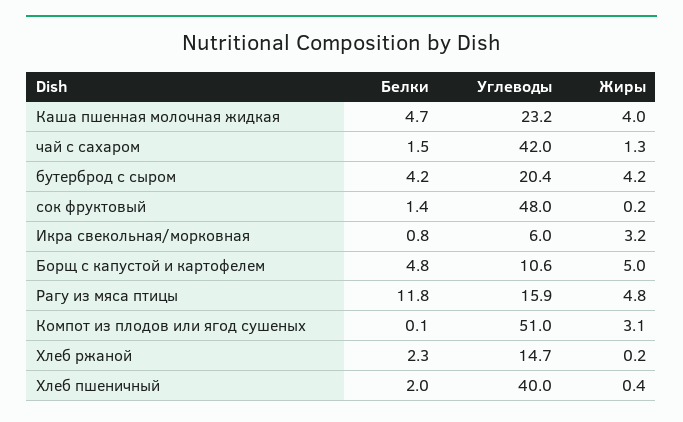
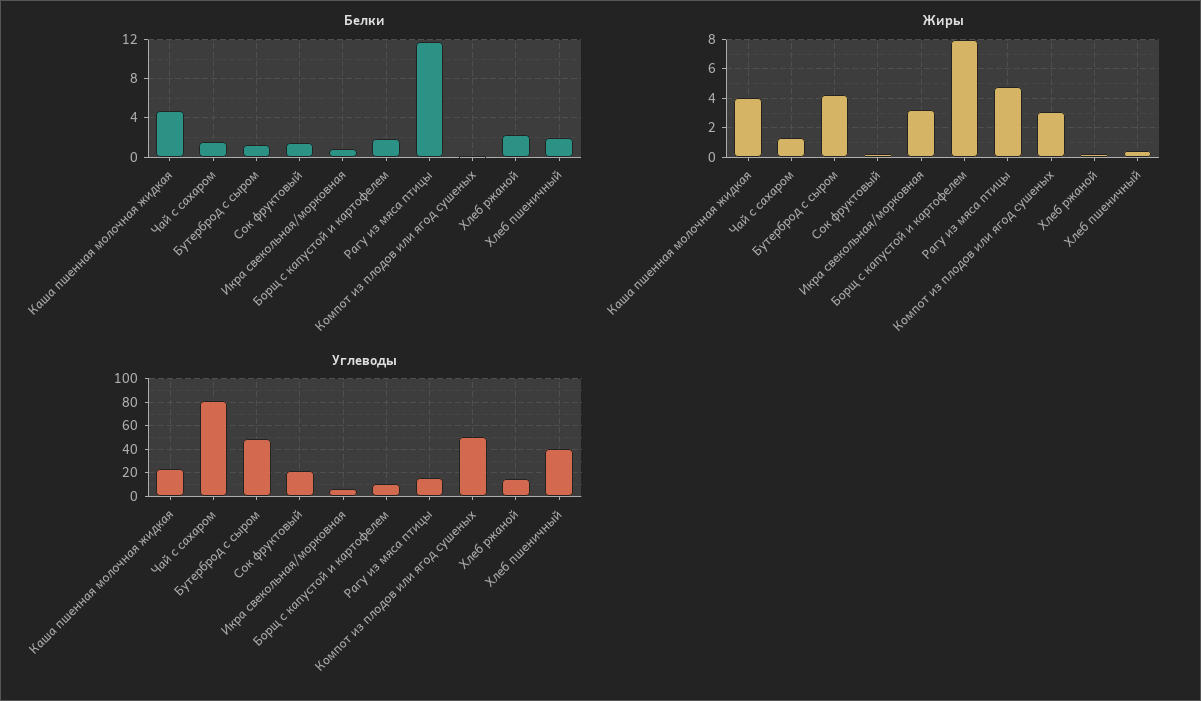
Углеводы, чай с сахаром: 42 -> 80
Белки, бутерброд с сыром: 4.2 -> 1
Углеводы, бутерброд с сыром: 20.4 -> 50
Углеводы, сок фруктовый: 48 -> 20
Белки, Борщ с капустой и картофелем: 4.8 -> 2
Жиры, Борщ с капустой и картофелем: 5 -> 8

